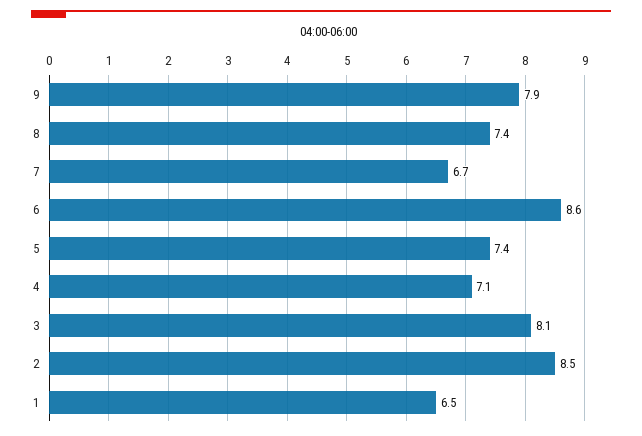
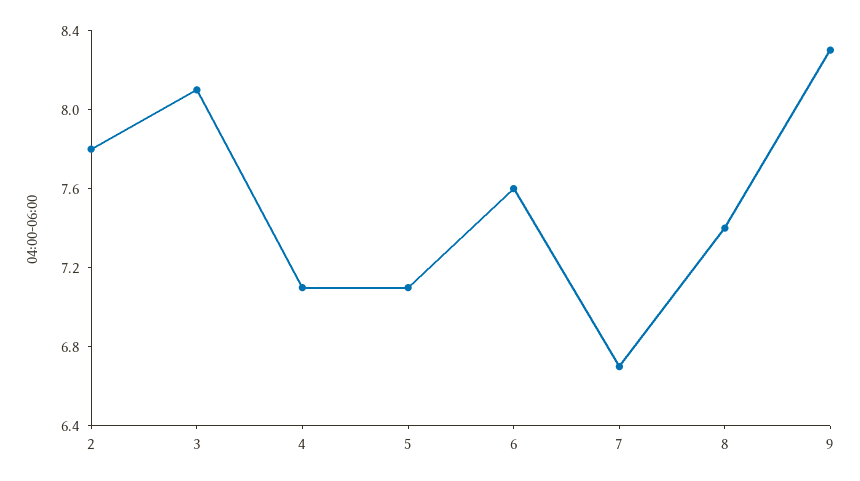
9: 7.9 -> 8.3
6: 8.6 -> 7.6
5: 7.4 -> 7.1
2: 8.5 -> 7.8
1: 6.5 -> none

